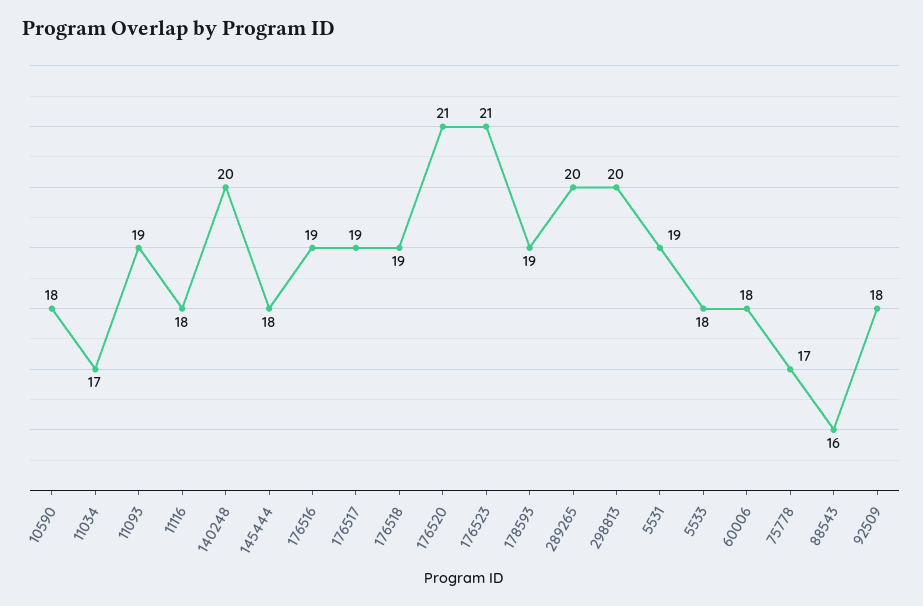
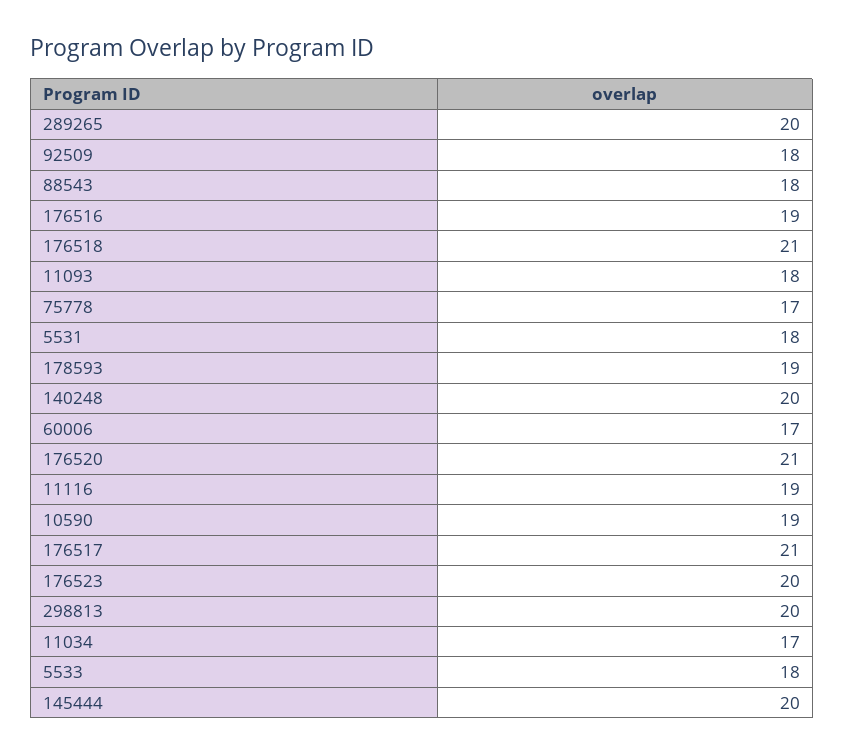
10590: 18 -> 19
11093: 19 -> 18
11116: 18 -> 19
145444: 18 -> 20
176517: 19 -> 21
176518: 19 -> 21
176523: 21 -> 20
5531: 19 -> 18
60006: 18 -> 17
88543: 16 -> 18

